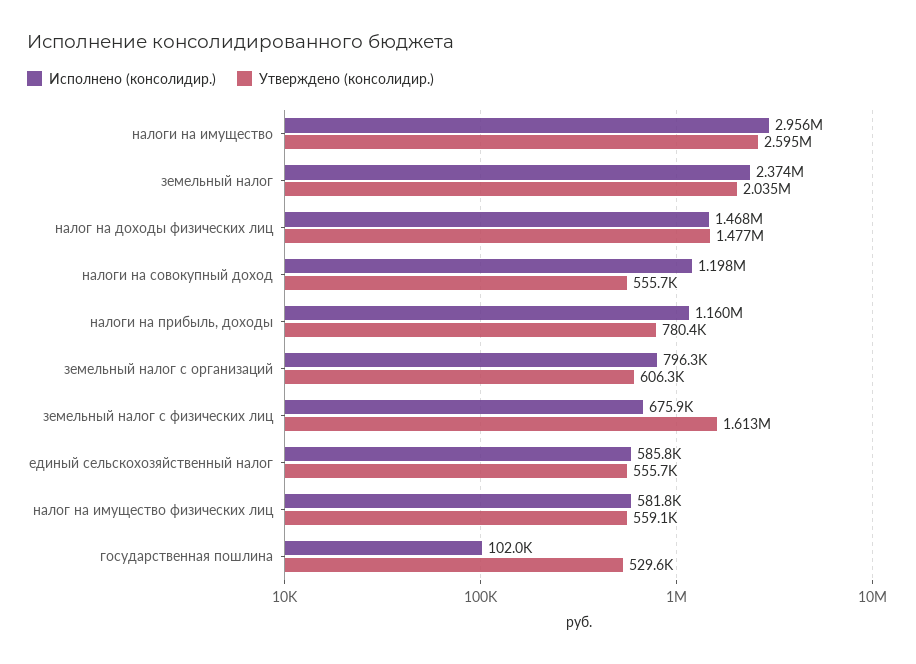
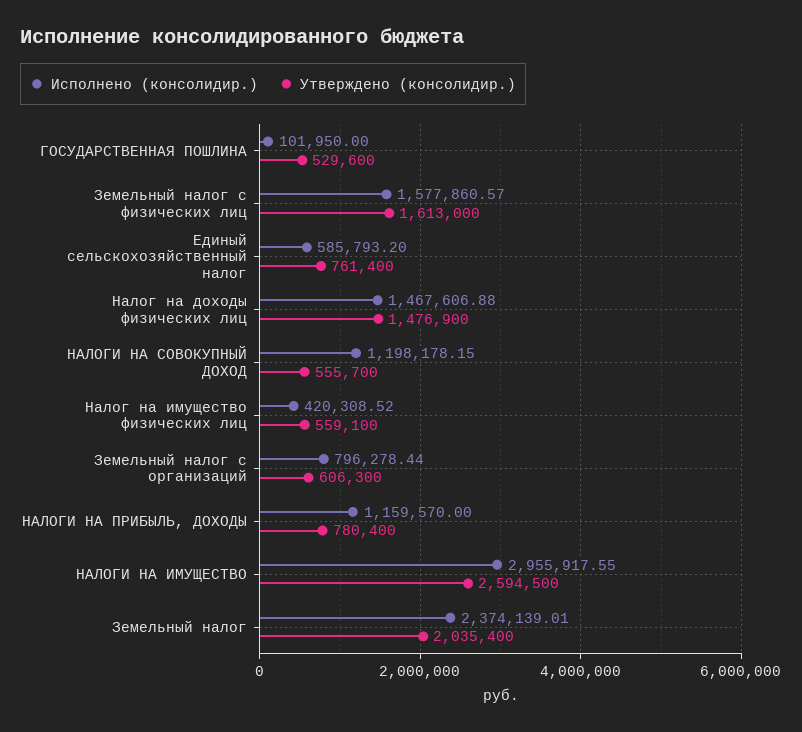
Исполнено (консолидир.), земельный налог с физических лиц: 675900 -> 1577860.57
Утверждено (консолидир.), единый сельскохозяйственный налог: 555700 -> 761400
Исполнено (консолидир.), налог на имущество физических лиц: 581800 -> 420308.52

